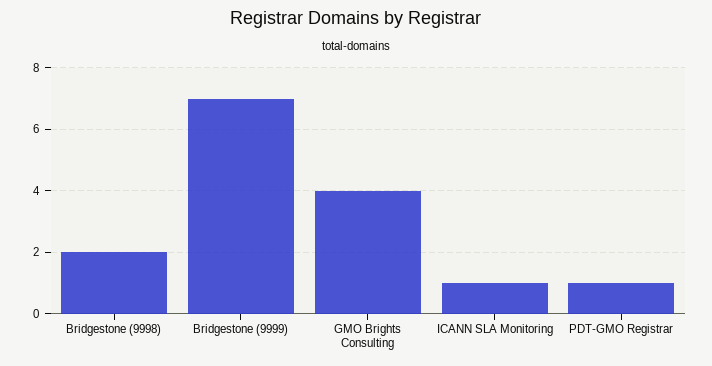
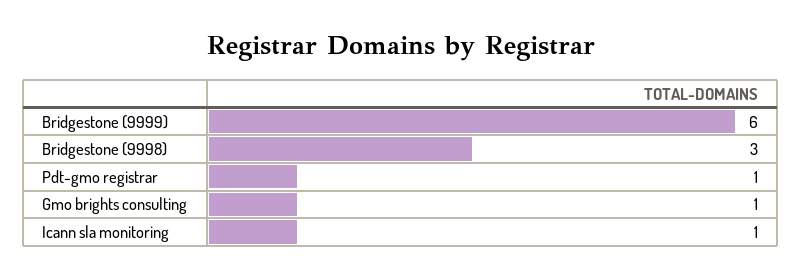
Bridgestone (9998): 2 -> 3
Bridgestone (9999): 7 -> 6
GMO Brights Consulting: 4 -> 1

